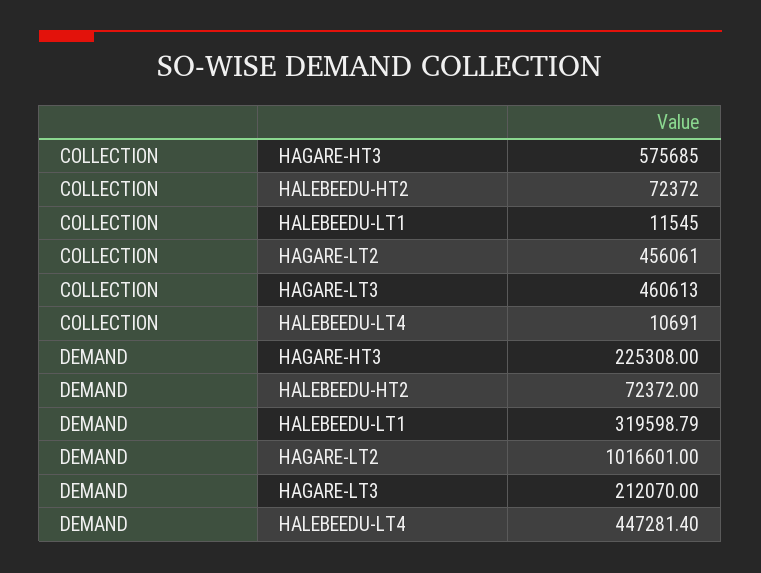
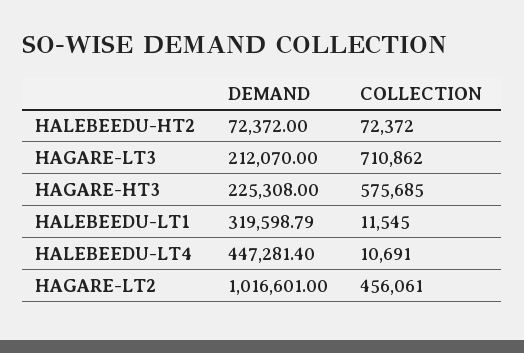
COLLECTION, HAGARE-LT3: 460613 -> 710862

